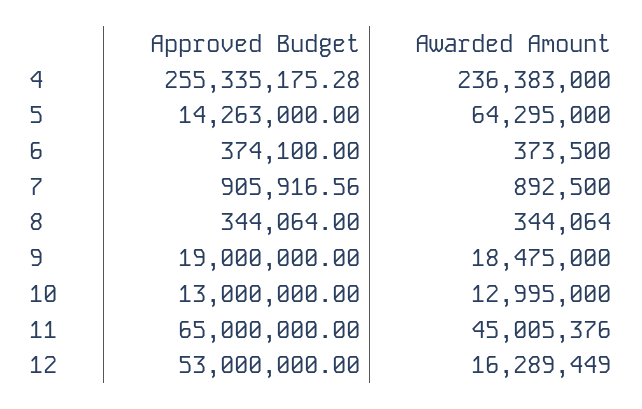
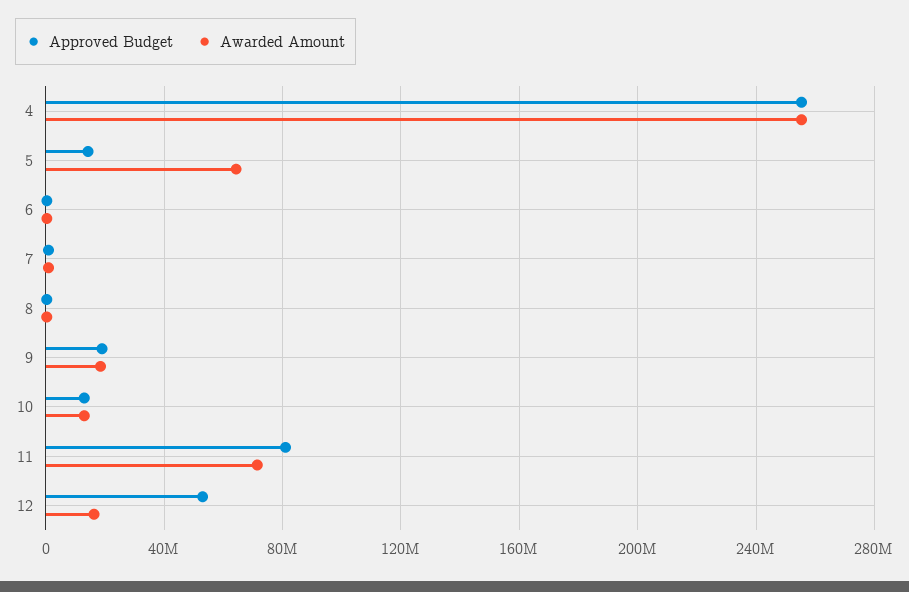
Awarded Amount, 4: 236383000 -> 255000000
Approved Budget, 11: 65000000 -> 80000000
Awarded Amount, 11: 45005376 -> 70000000

